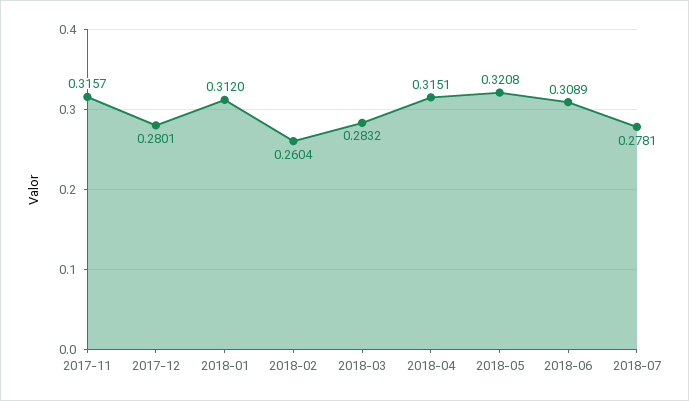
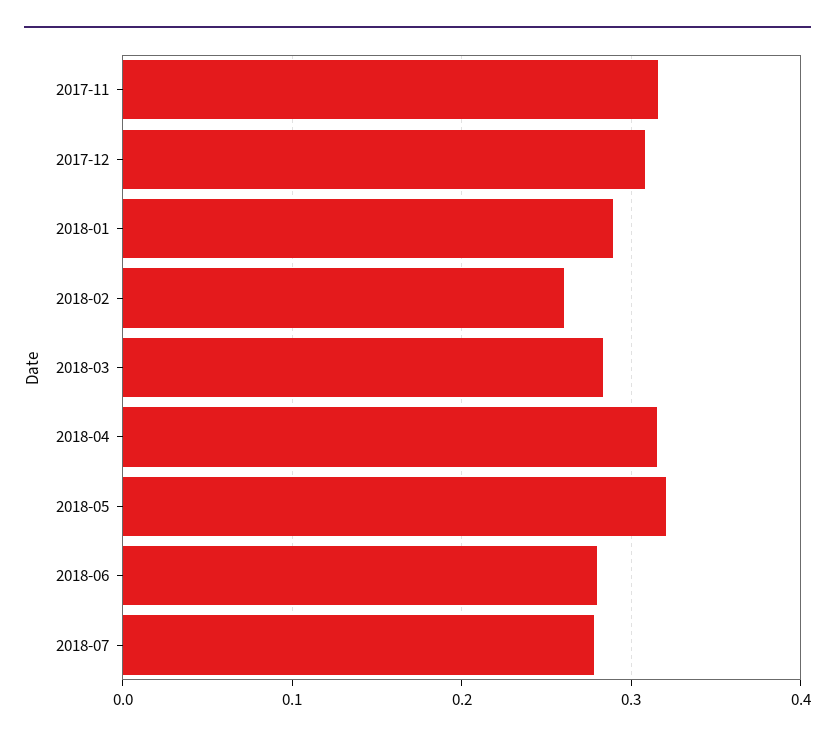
2017-12: 0.2801 -> 0.31
2018-01: 0.312 -> 0.29
2018-06: 0.3089 -> 0.28

